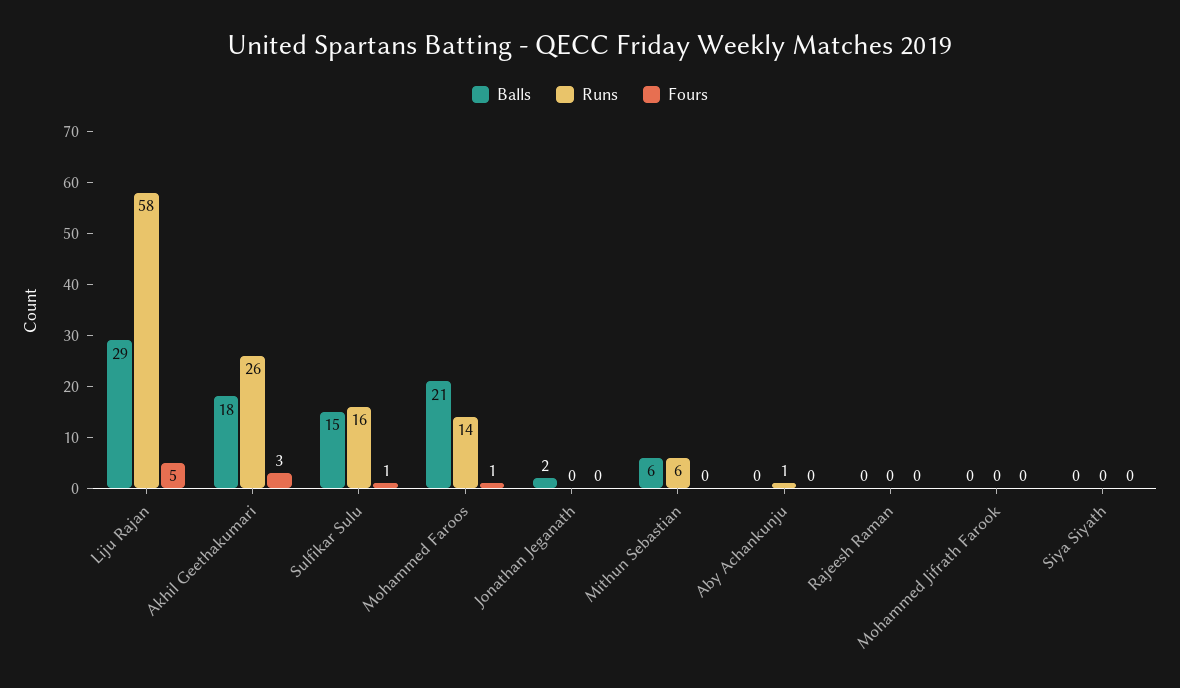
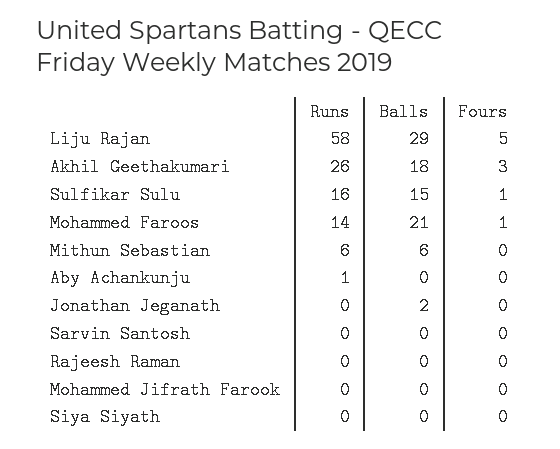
Runs, Sarvin Santosh: none -> 0
Balls, Sarvin Santosh: none -> 0
Fours, Sarvin Santosh: none -> 0

